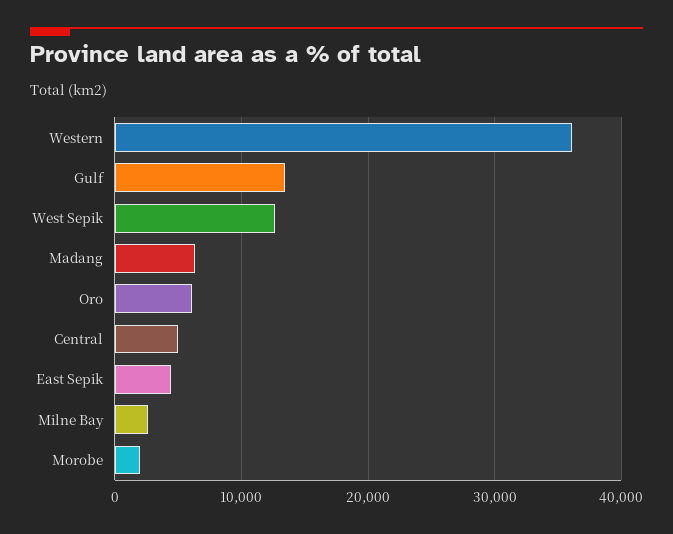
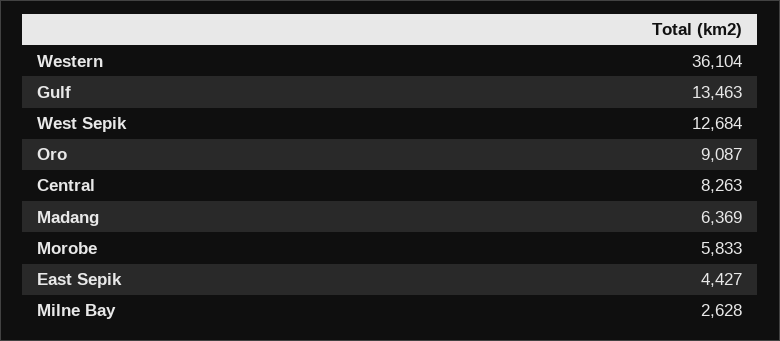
Oro: 6000 -> 9087
Central: 5000 -> 8263
Morobe: 2000 -> 5833

